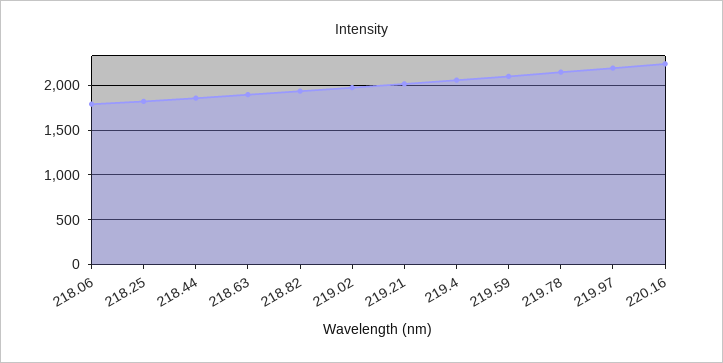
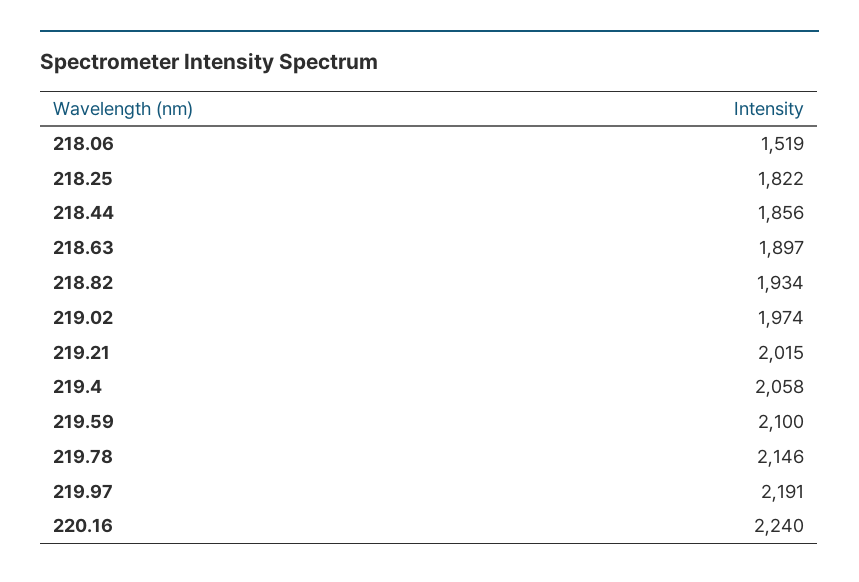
218.06: 1800 -> 1519

